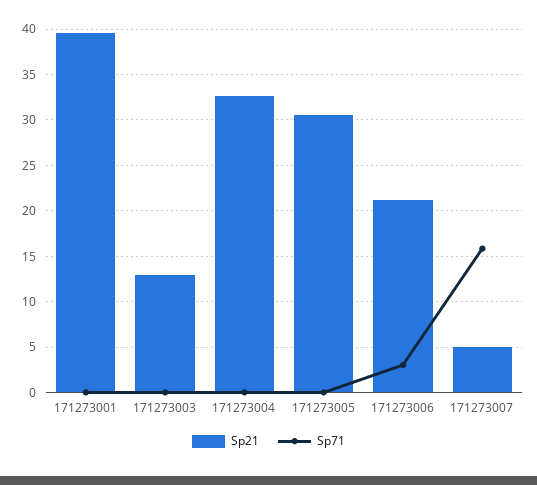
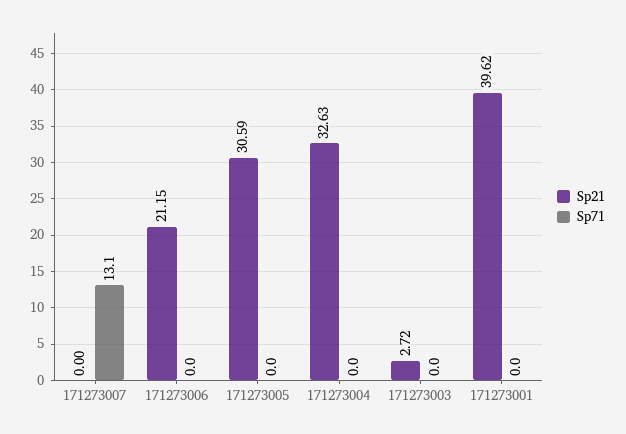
Sp21, 171273003: 13 -> 2.72
Sp71, 171273006: 3 -> 0
Sp21, 171273007: 5 -> 0
Sp71, 171273007: 16 -> 13.1

